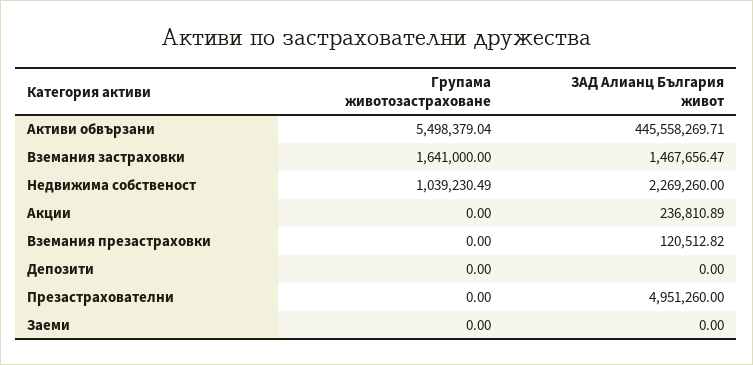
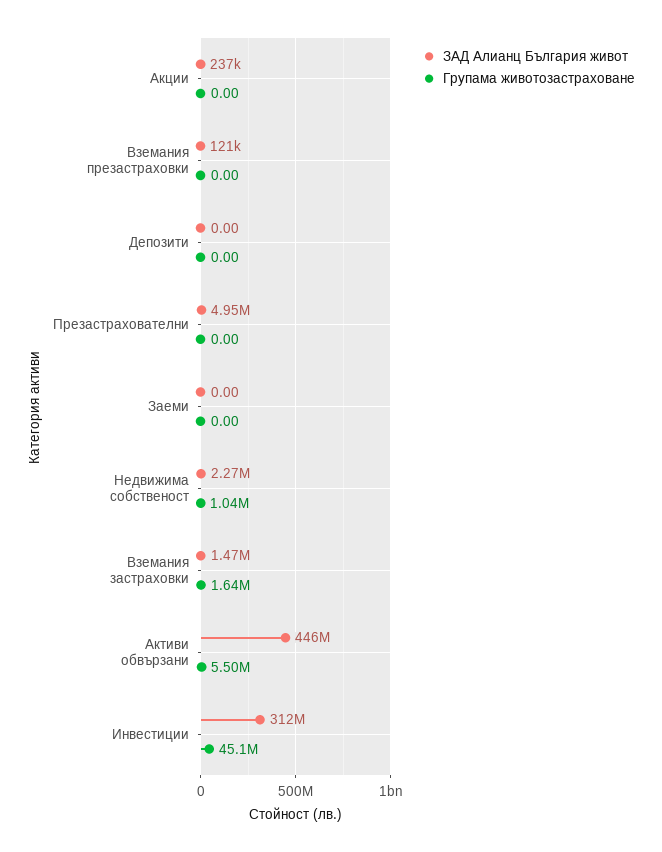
ЗАД Алианц България живот, Инвестиции: none -> 312000000
Групама животозастраховане, Инвестиции: none -> 45100000

